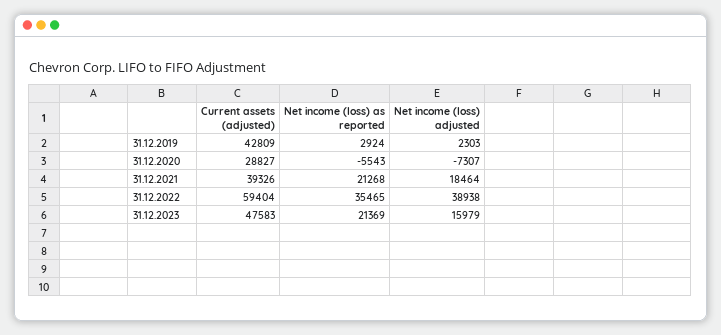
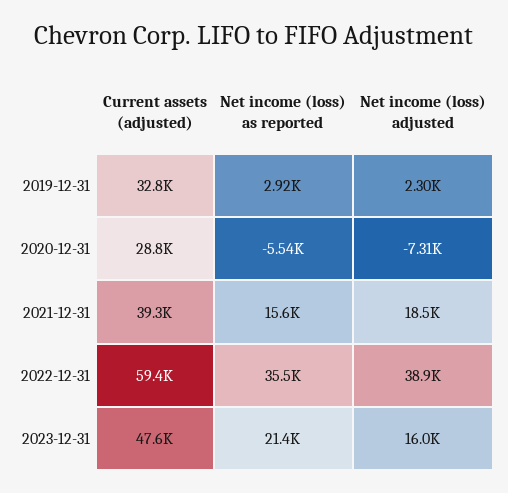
Current assets (adjusted), 31.12.2019: 42809 -> 32800
Net income (loss) as reported, 31.12.2021: 21268 -> 15600

